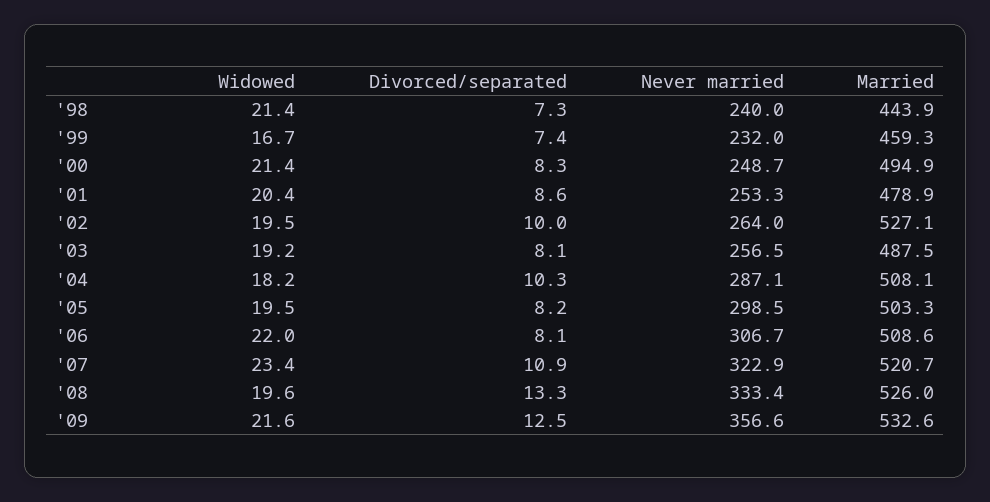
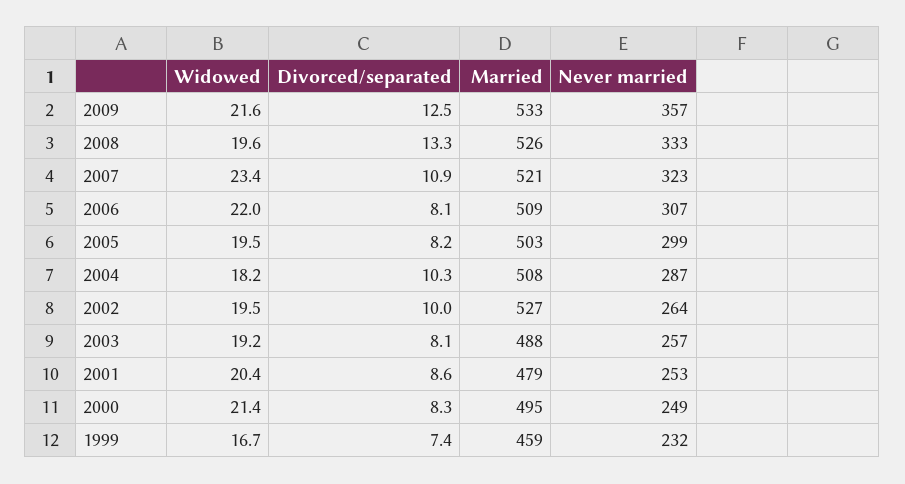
Widowed, '98: 21.4 -> none
Divorced/separated, '98: 7.3 -> none
Never married, '98: 240 -> none
Married, '98: 443.9 -> none

